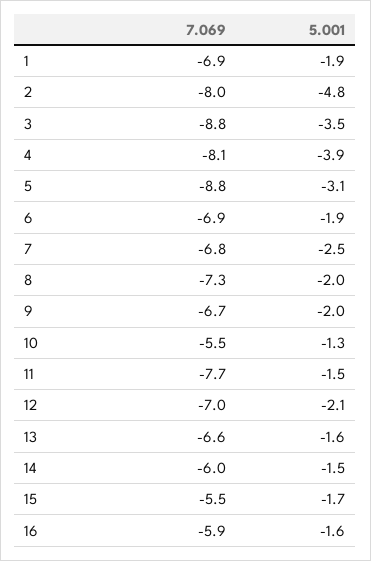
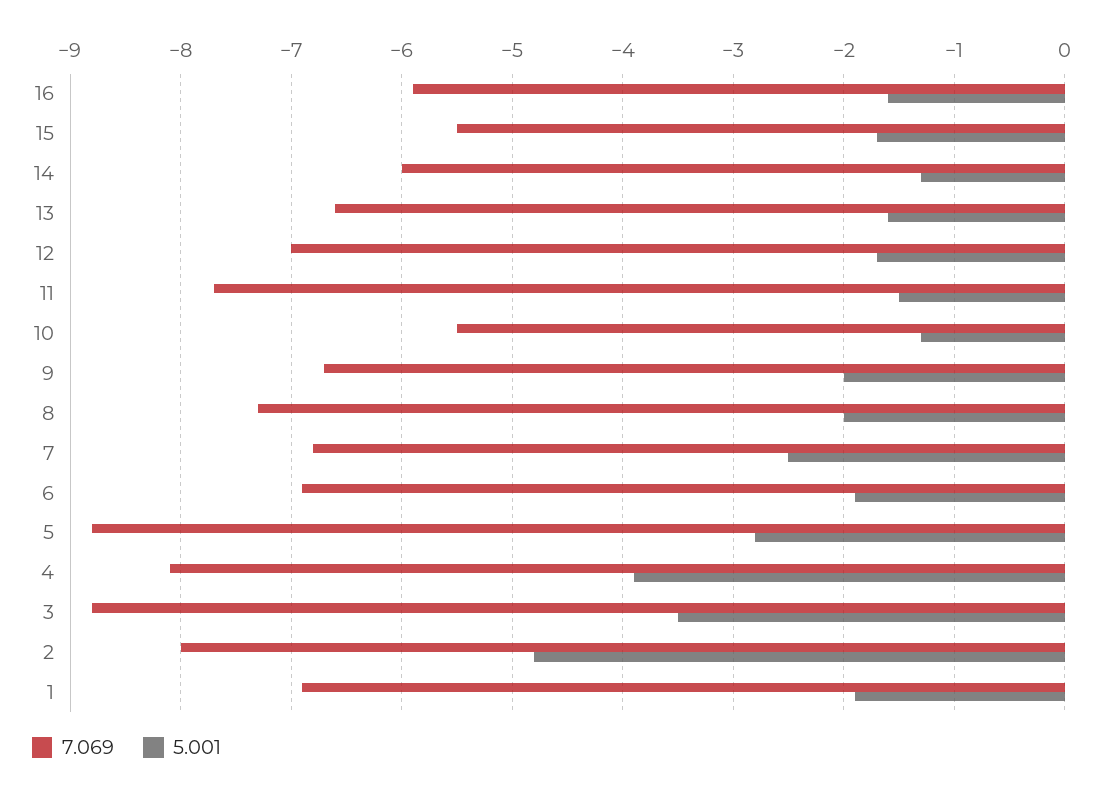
5.001, 5: -3.1 -> -2.8
5.001, 12: -2.1 -> -1.7
5.001, 14: -1.5 -> -1.3

